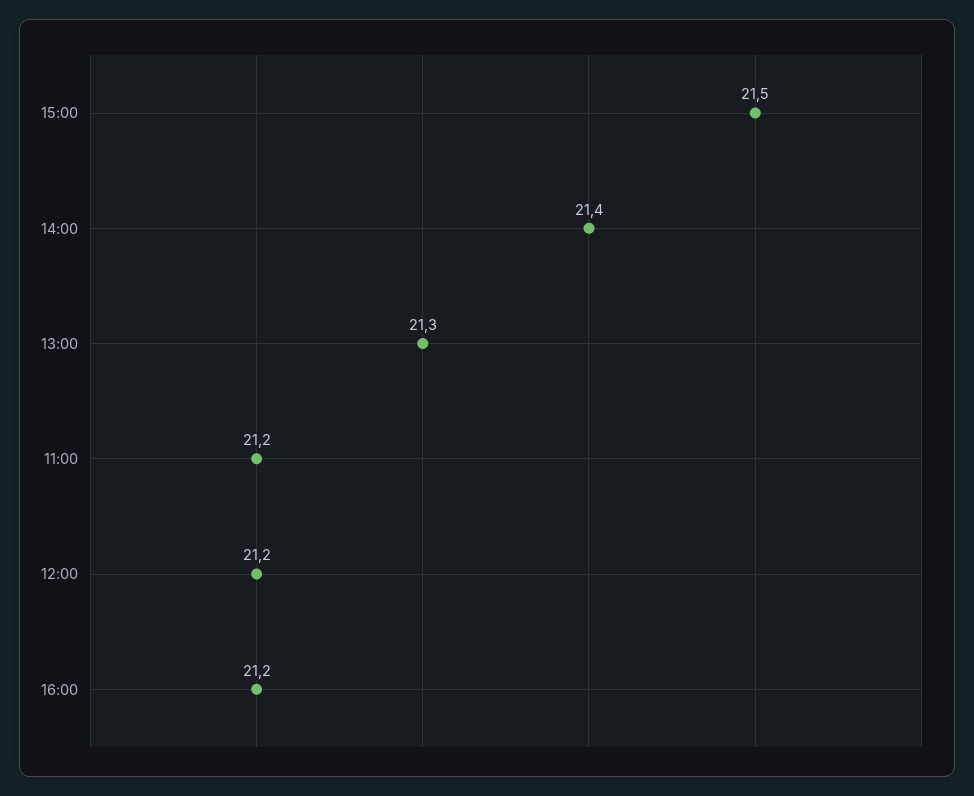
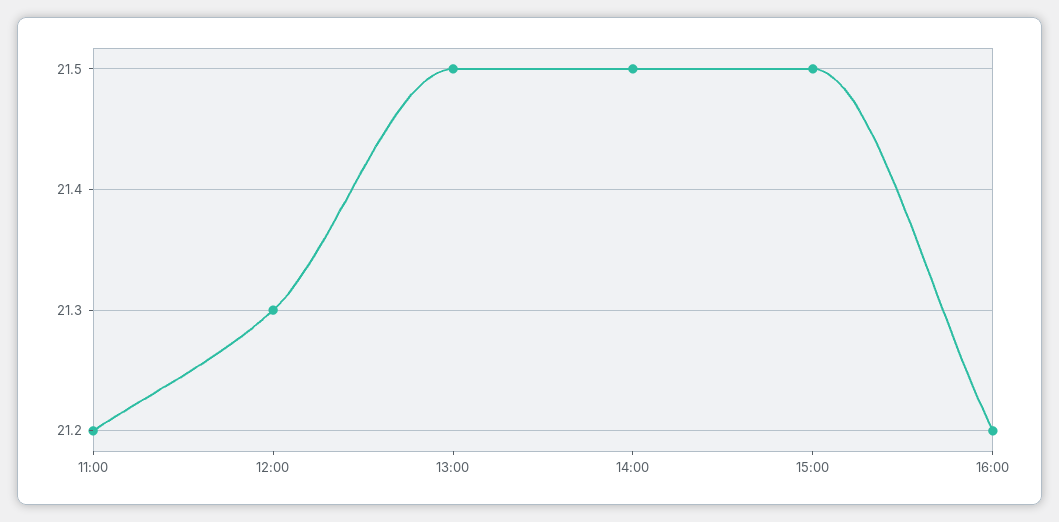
14:00: 21.4 -> 21.5
13:00: 21.3 -> 21.5
12:00: 21.2 -> 21.3

